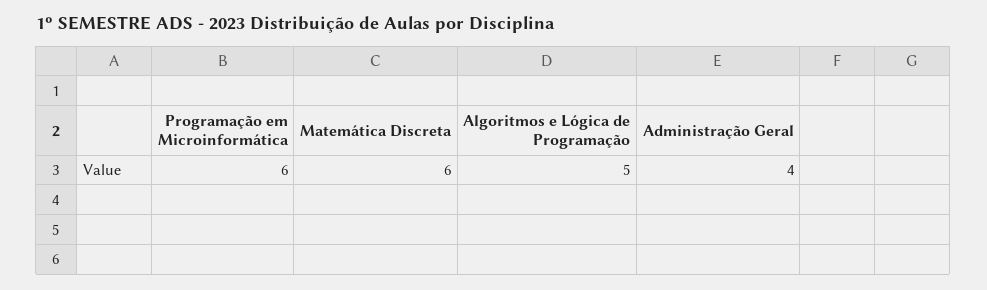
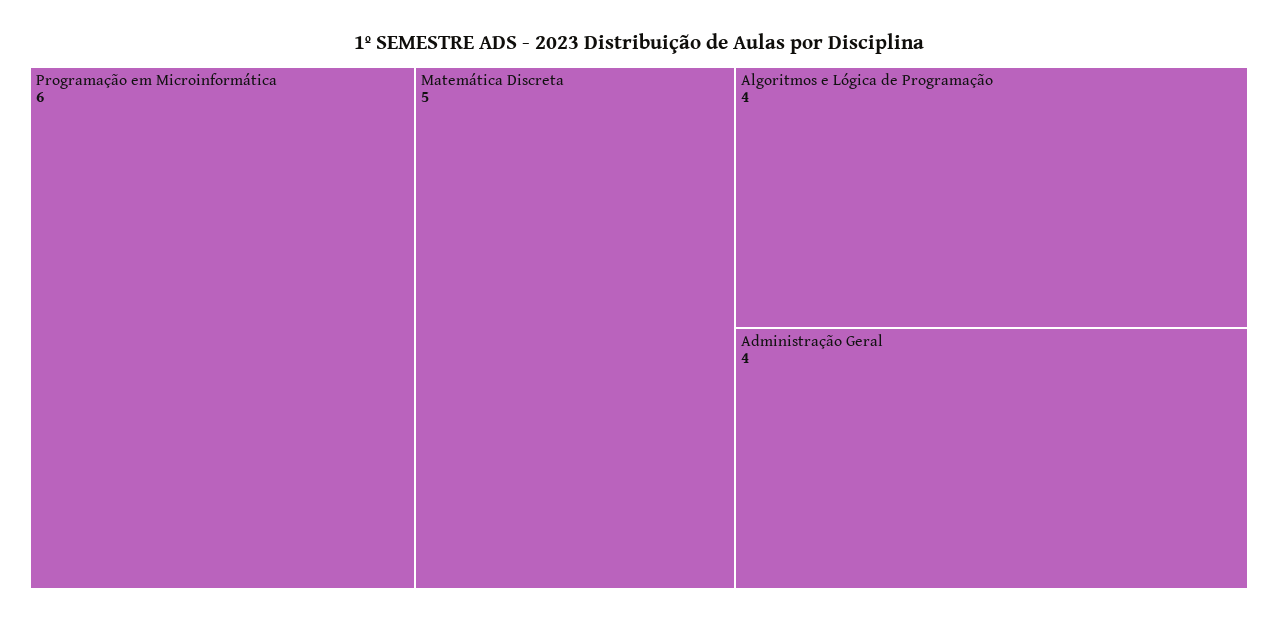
Matemática Discreta: 6 -> 5
Algoritmos e Lógica de Programação: 5 -> 4

